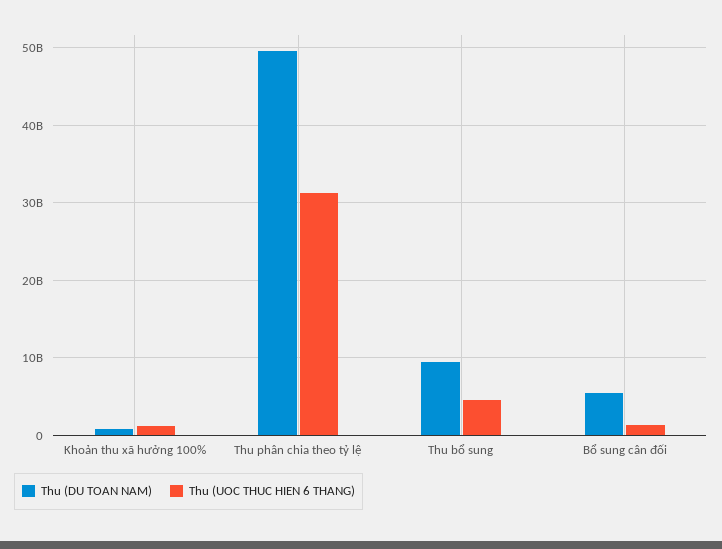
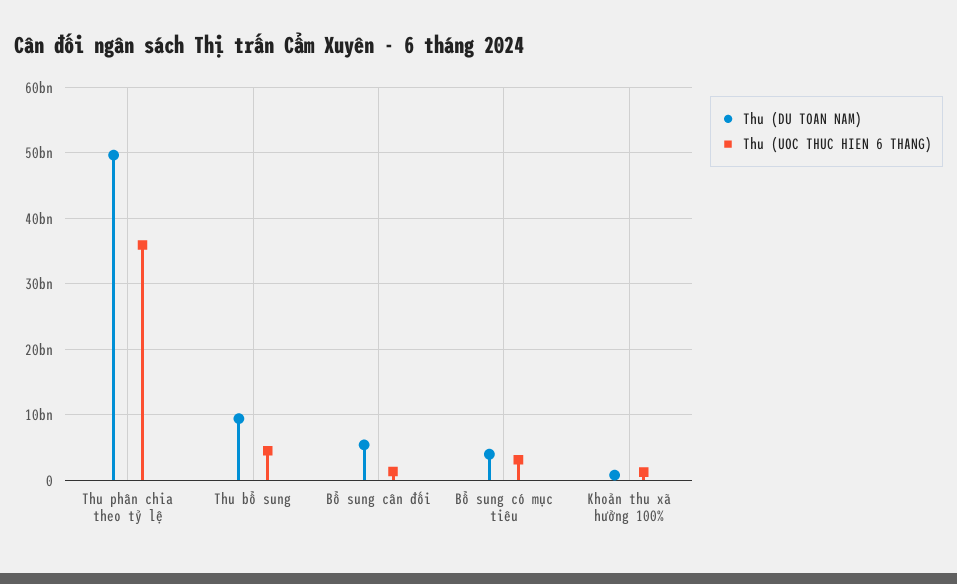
Thu (UOC THUC HIEN 6 THANG), Thu phân chia theo tỷ lệ: 31000000000 -> 36000000000
Thu (DU TOAN NAM), Bổ sung có mục tiêu: none -> 4000000000
Thu (UOC THUC HIEN 6 THANG), Bổ sung có mục tiêu: none -> 3000000000

